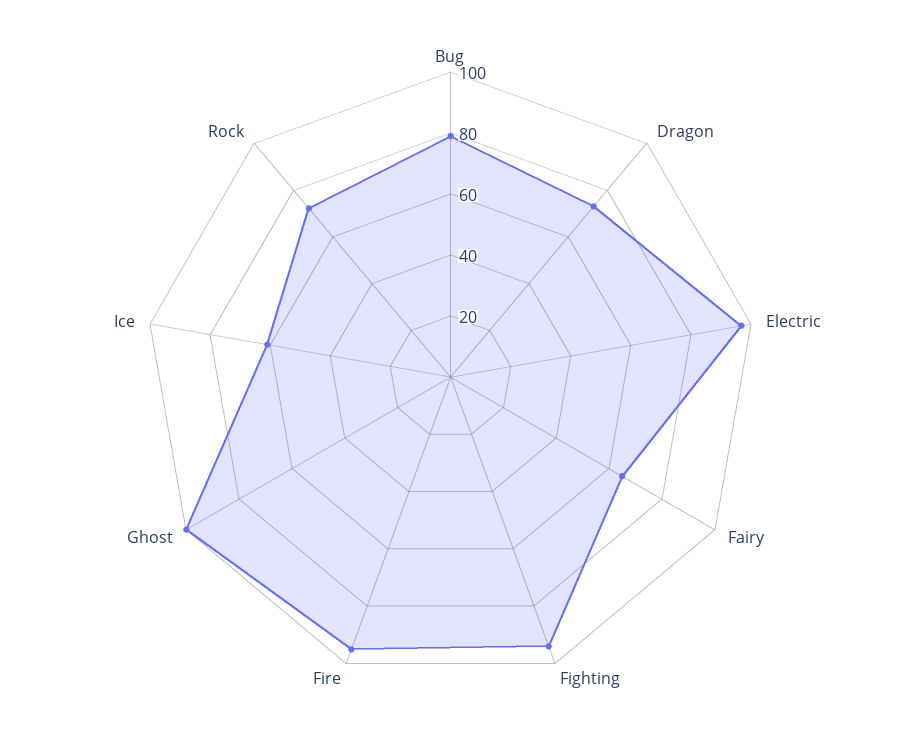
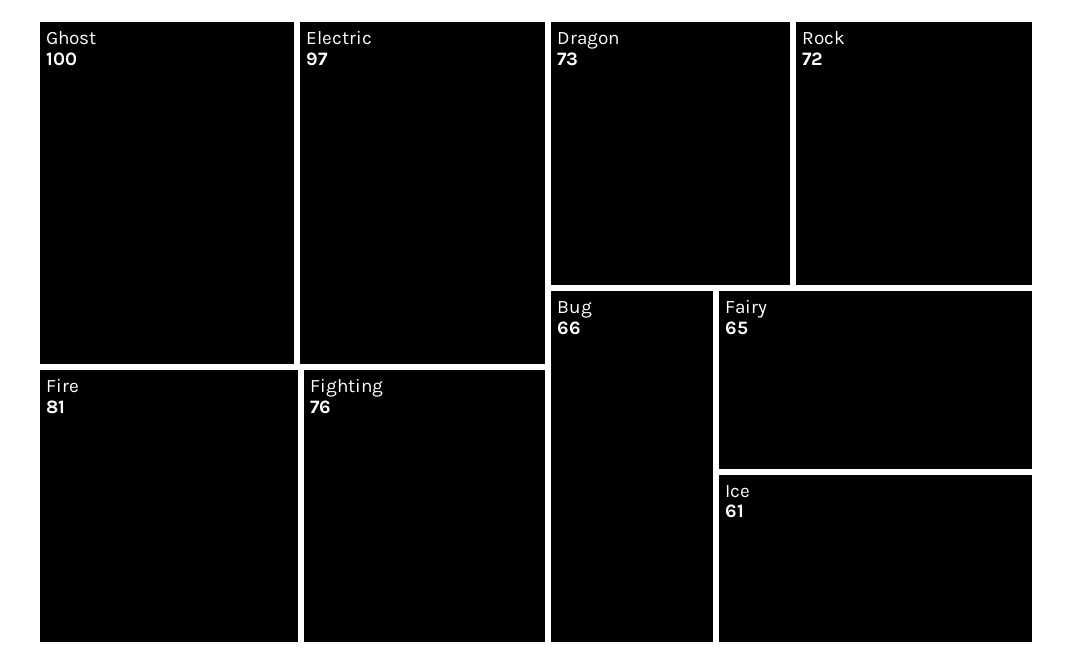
Bug: 80 -> 66
Fighting: 95 -> 76
Fire: 95 -> 81

